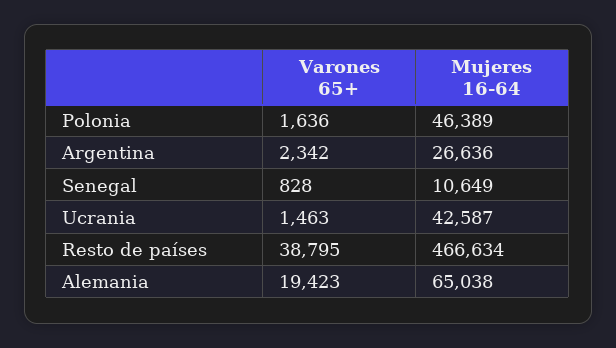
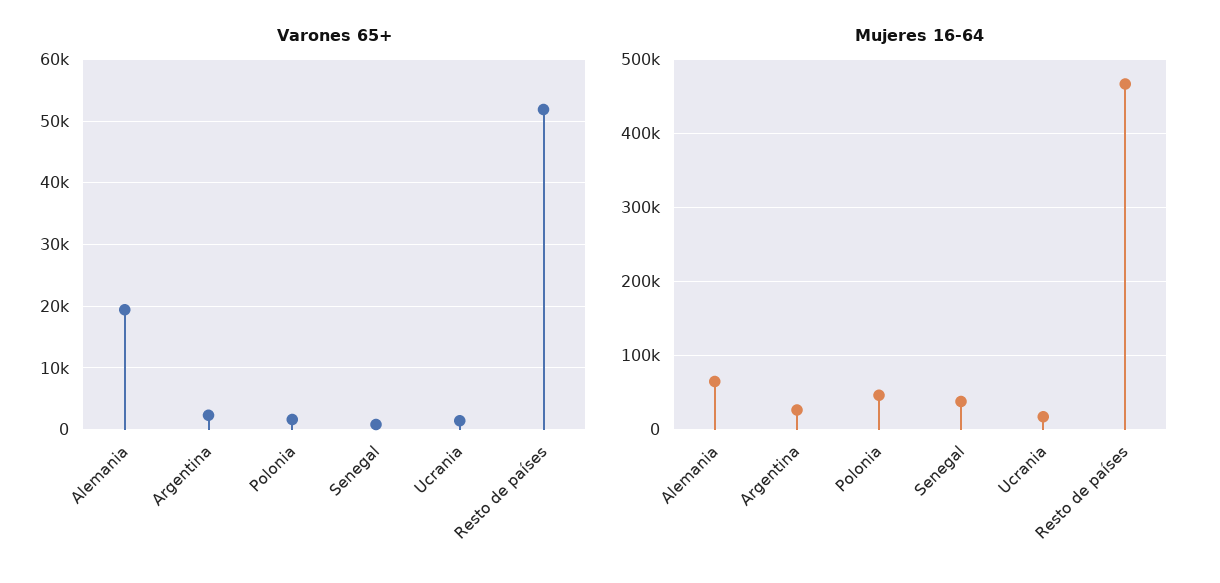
Mujeres 16-64, Senegal: 10649 -> 40000
Mujeres 16-64, Ucrania: 42587 -> 20000
Varones 65+, Resto de países: 38795 -> 52000

